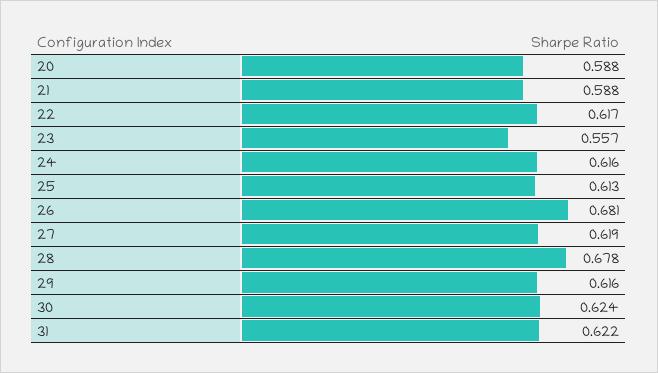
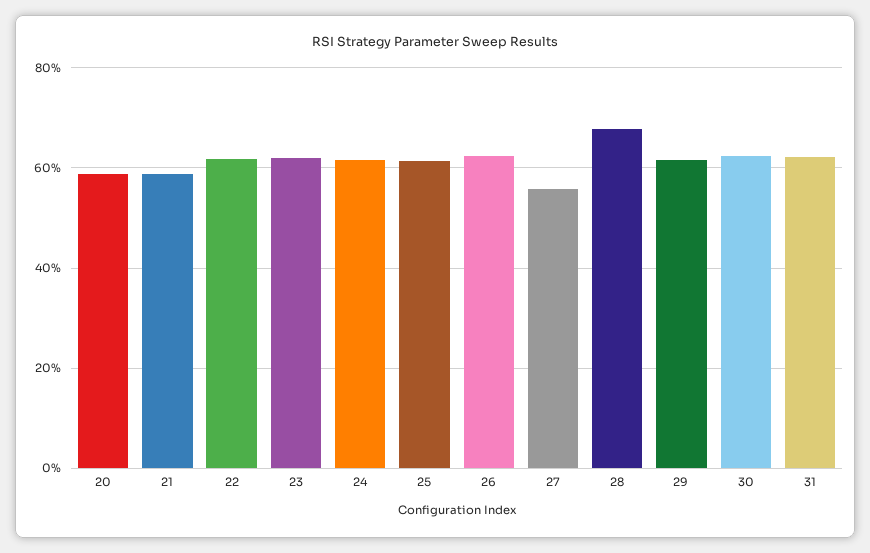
23: 0.557 -> 0.62
26: 0.681 -> 0.62
27: 0.619 -> 0.56

